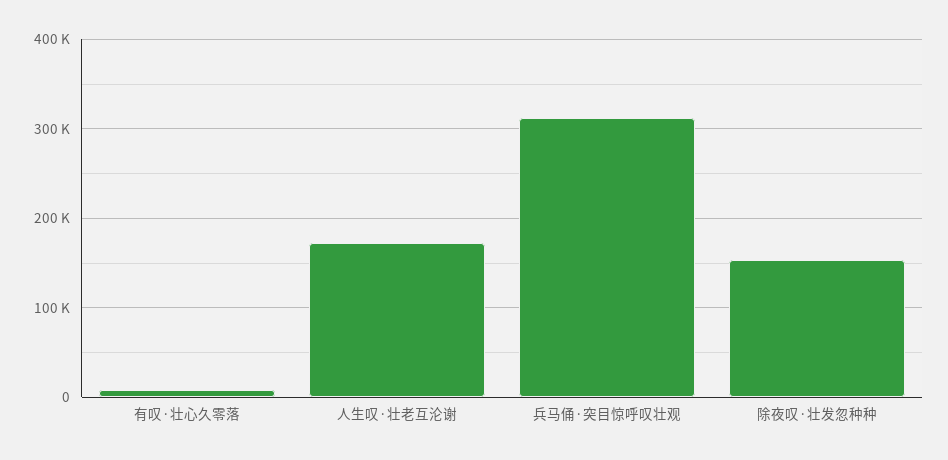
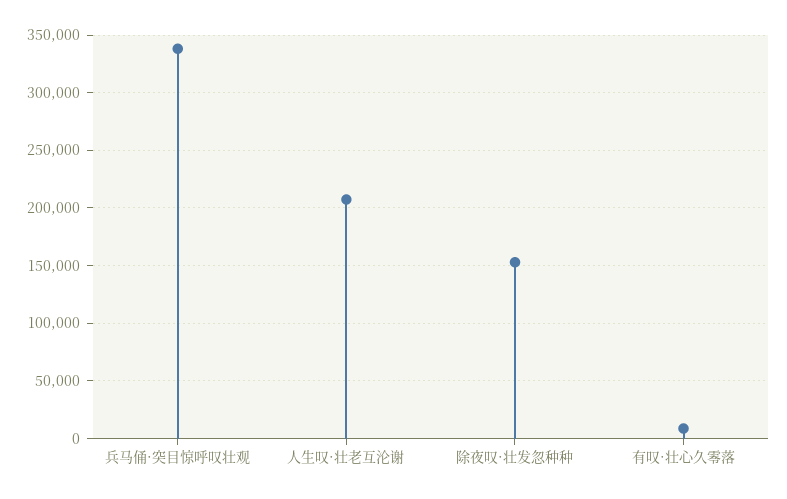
人生叹·壮老互沦谢: 170000 -> 210000
兵马俑·突目惊呼叹壮观: 310000 -> 340000

